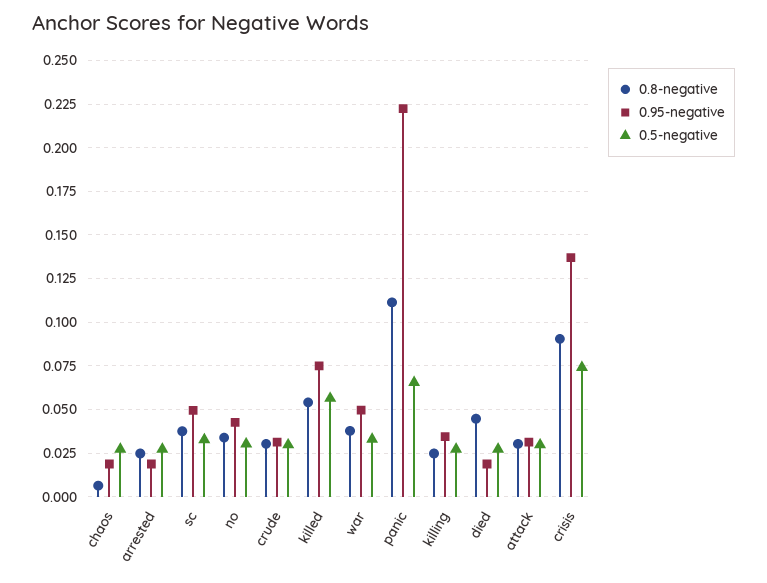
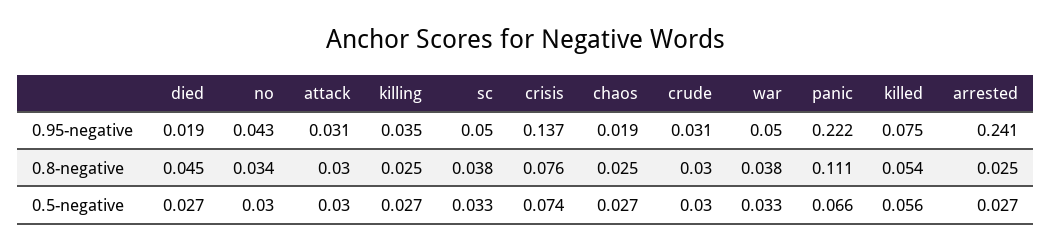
0.8-negative, chaos: 0.005 -> 0.025
0.95-negative, arrested: 0.02 -> 0.241
0.8-negative, crisis: 0.09 -> 0.076

